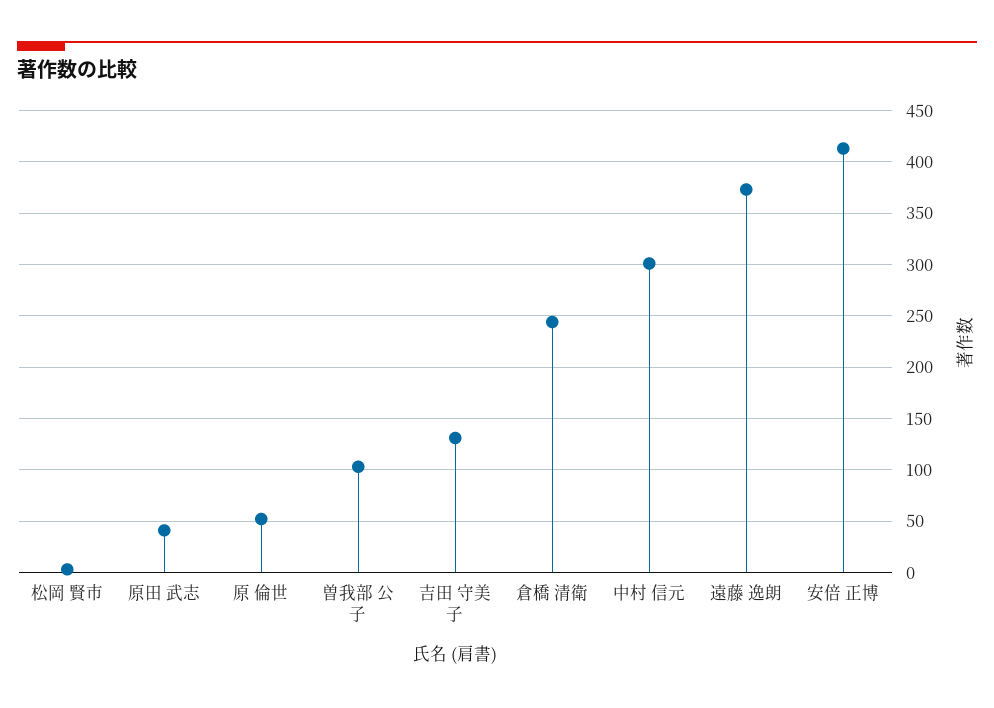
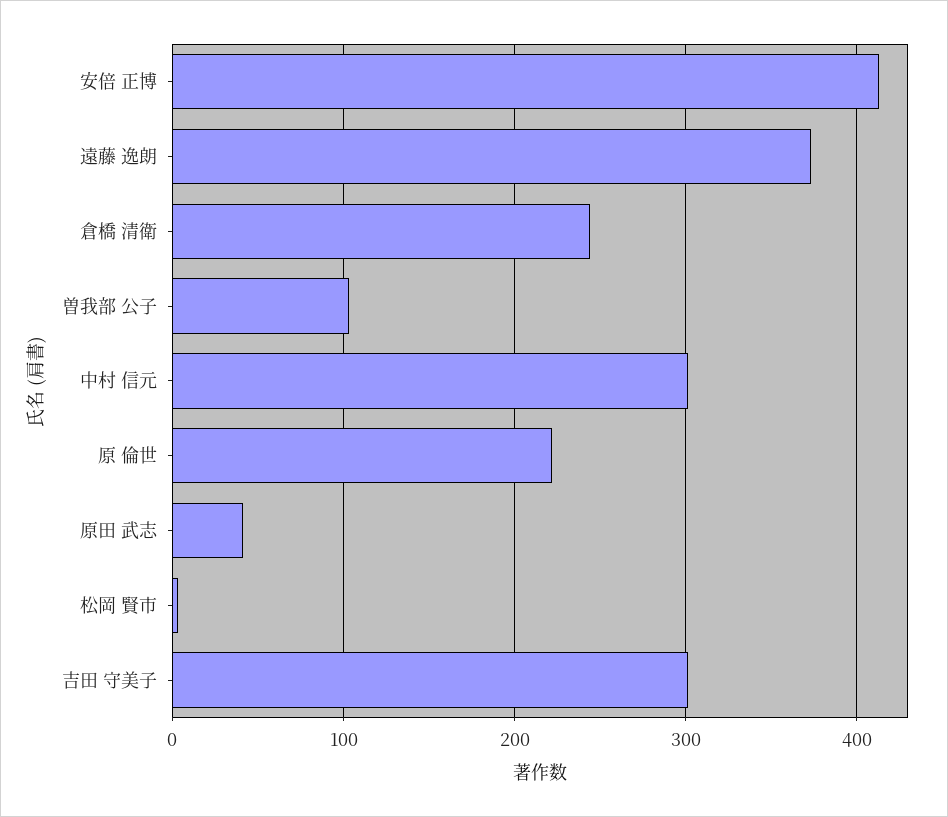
原 倫世: 50 -> 220
吉田 守美子: 130 -> 300

